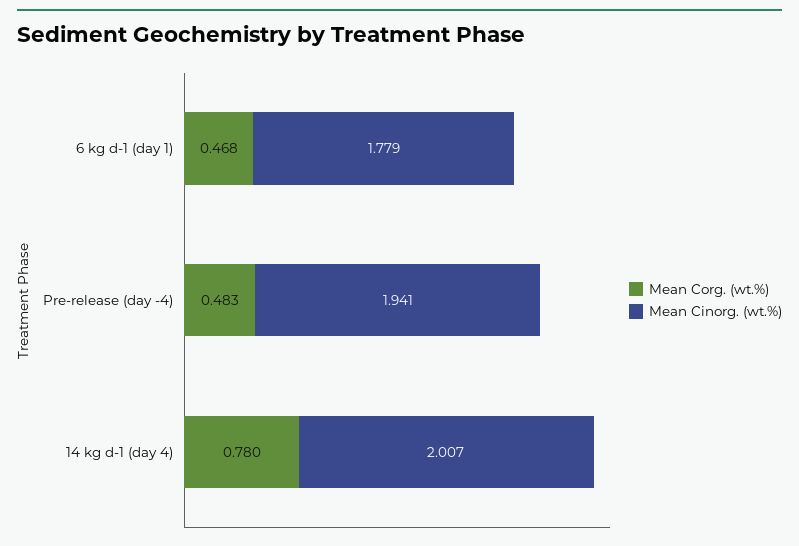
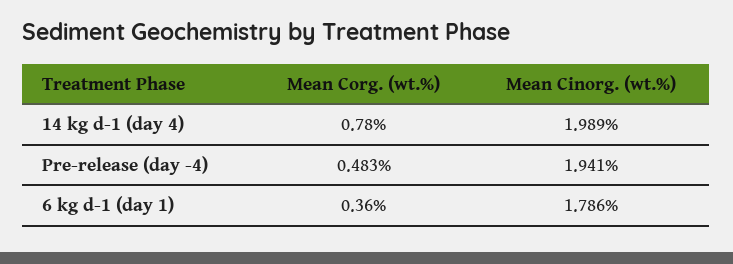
Mean Corg. (wt.%), 6 kg d-1 (day 1): 0.468 -> 0.36
Mean Cinorg. (wt.%), 6 kg d-1 (day 1): 1.779 -> 1.786
Mean Cinorg. (wt.%), 14 kg d-1 (day 4): 2.007 -> 1.989

